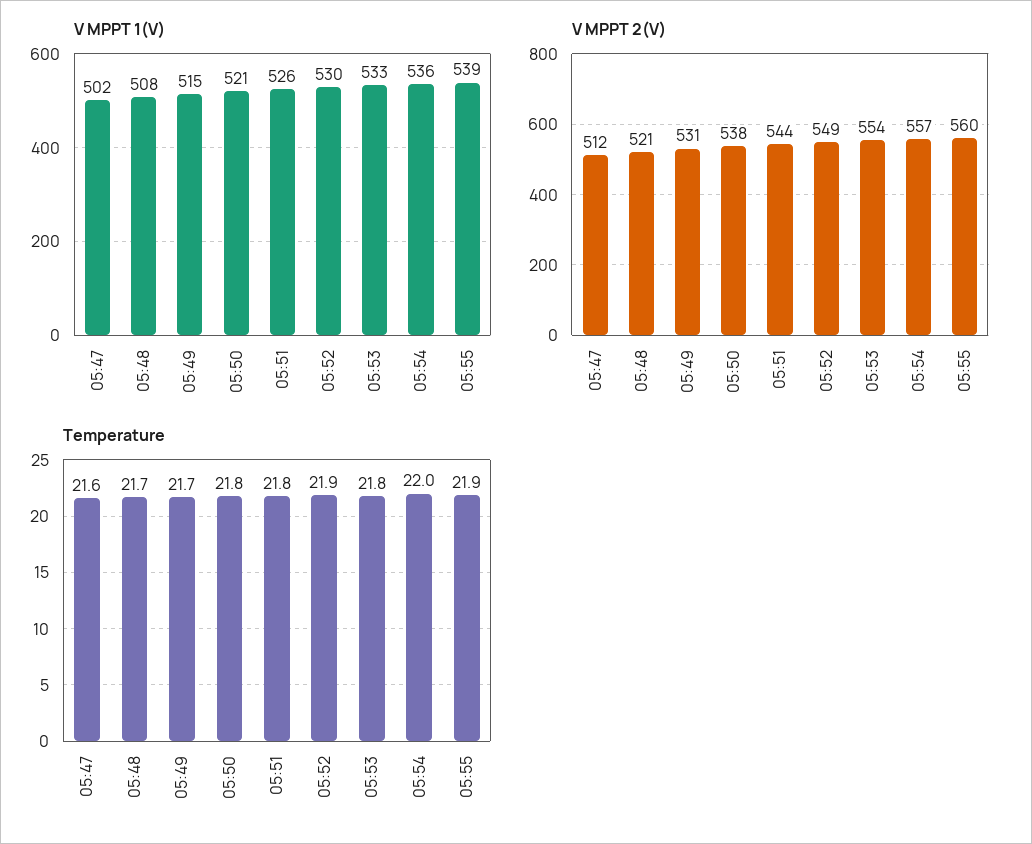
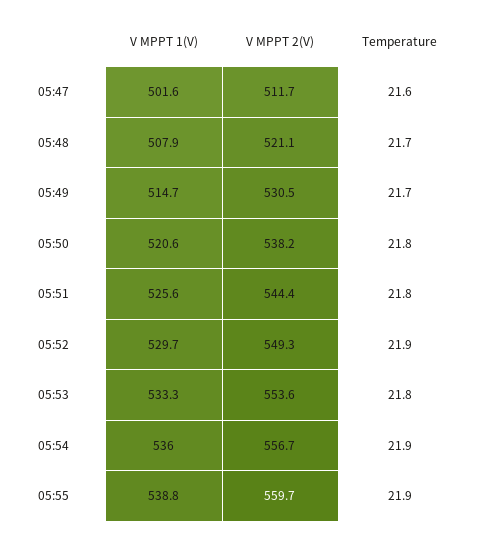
Temperature, 05:54: 22 -> 21.9

